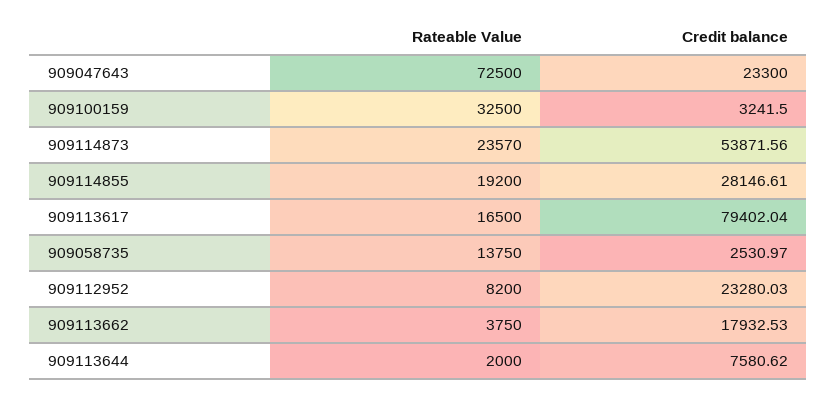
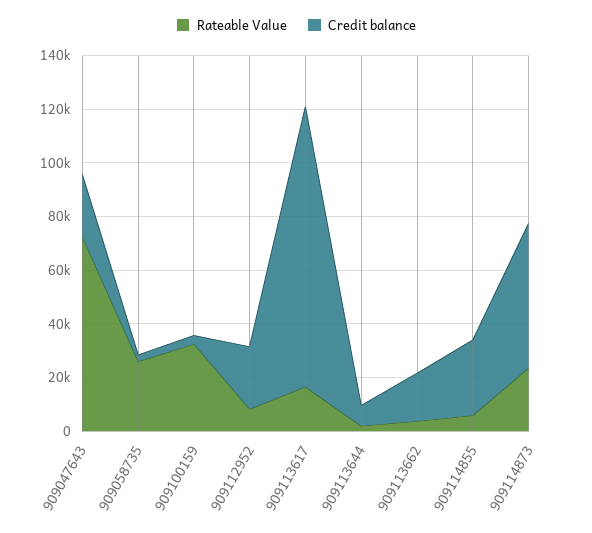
Rateable Value, 909114855: 19200 -> 5000
Credit balance, 909113617: 79402.04 -> 105000
Rateable Value, 909058735: 13750 -> 25000

